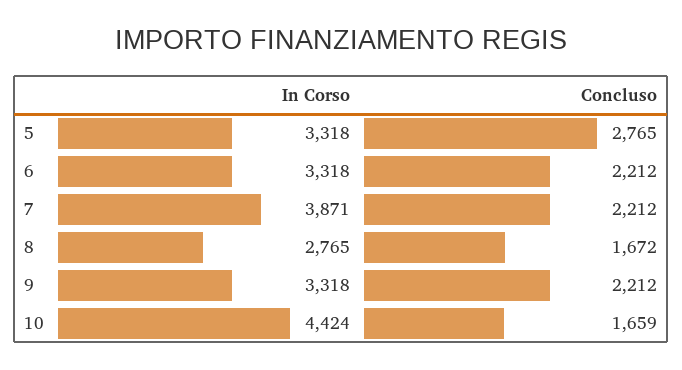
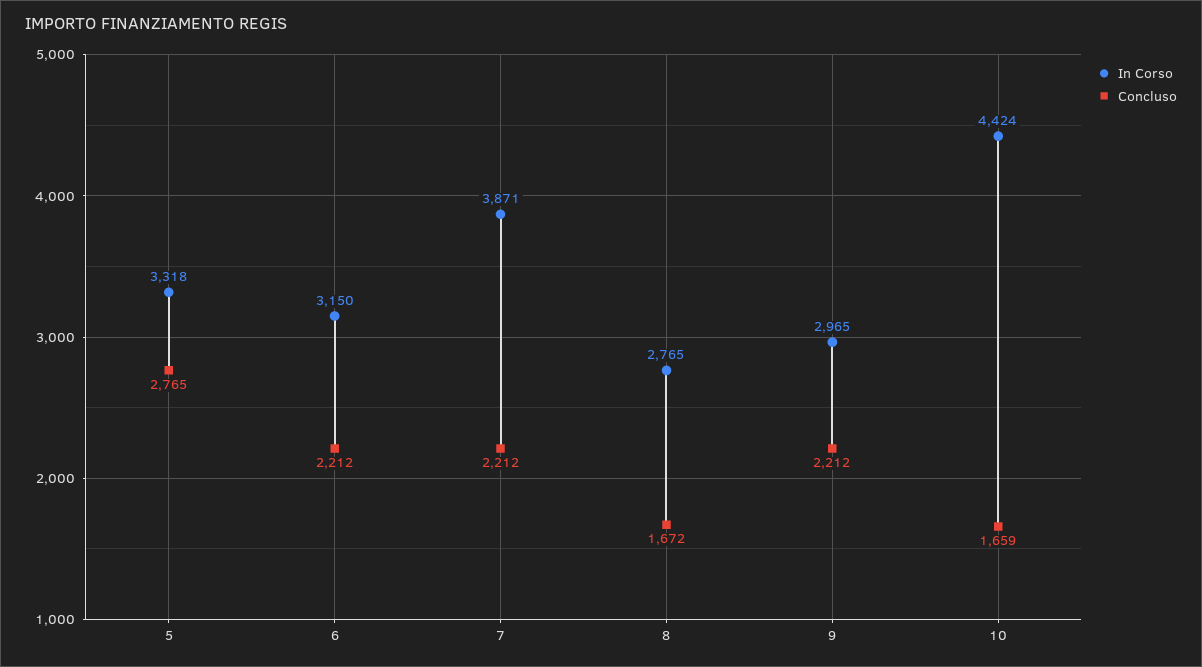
In Corso, 6: 3318 -> 3150
In Corso, 9: 3318 -> 2965

